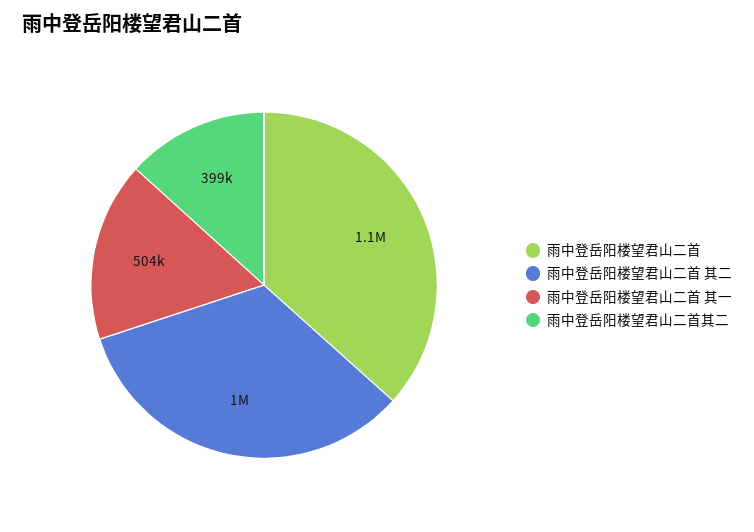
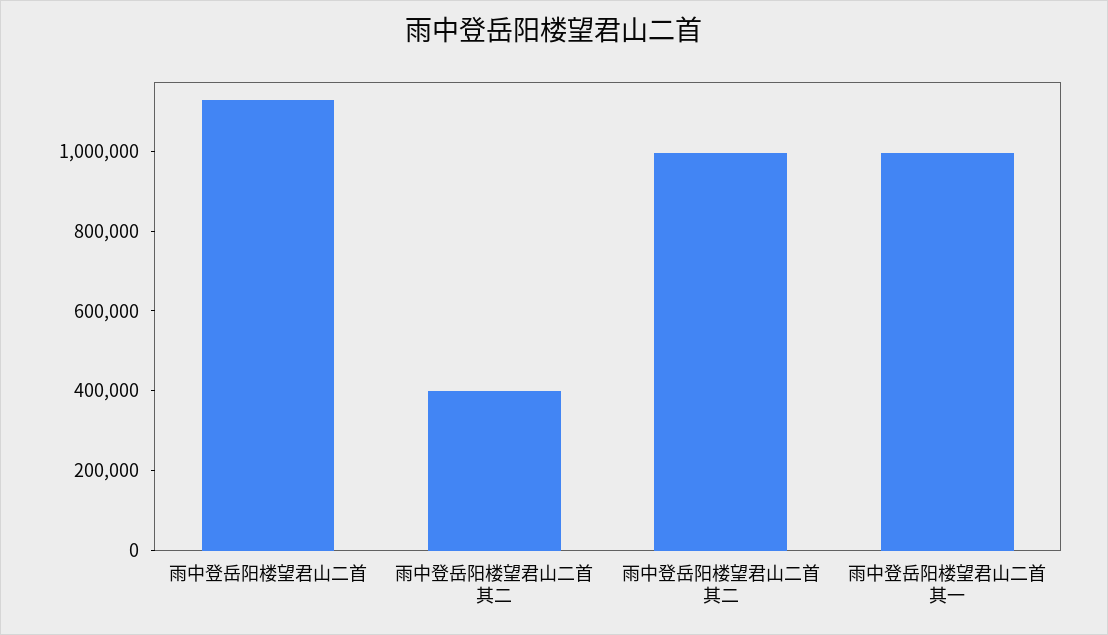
雨中登岳阳楼望君山二首 其一: 504000 -> 1000000

